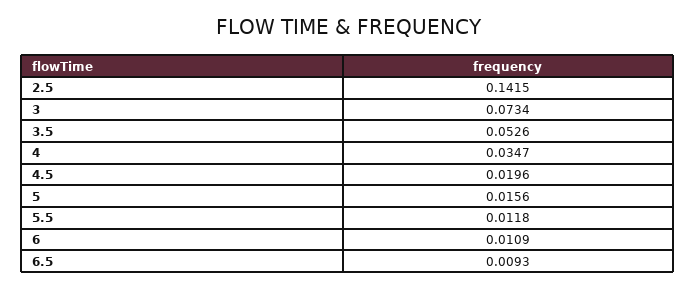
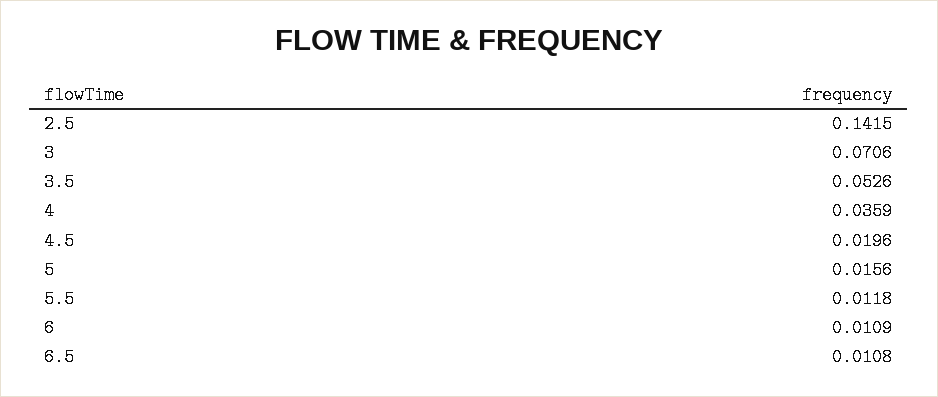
3: 0.0734 -> 0.0706
4: 0.0347 -> 0.0359
6.5: 0.0093 -> 0.0108

